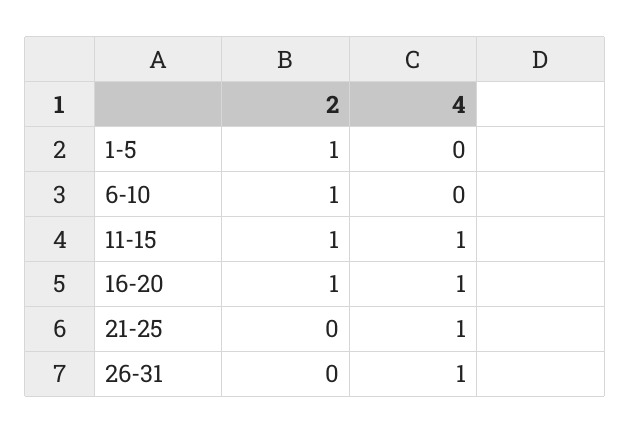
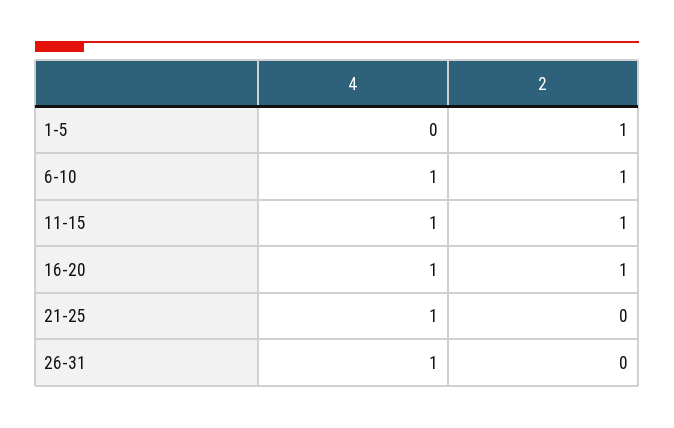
4, 6-10: 0 -> 1

